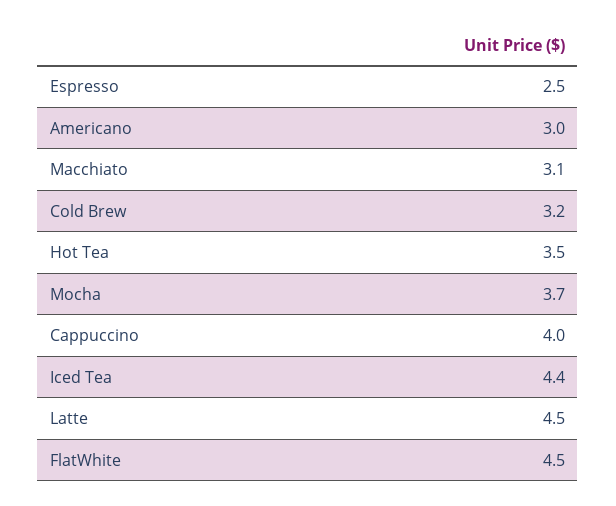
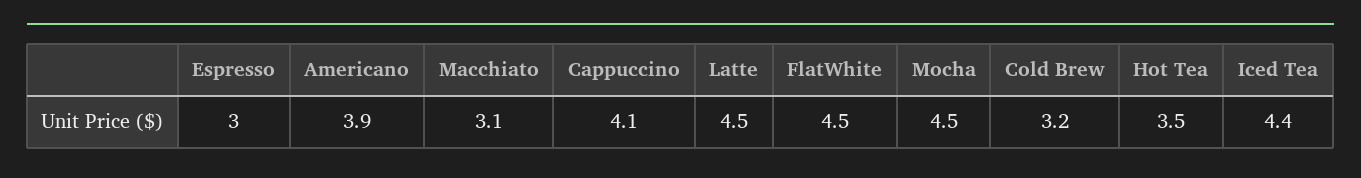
Espresso: 2.5 -> 3
Americano: 3 -> 3.9
Mocha: 3.7 -> 4.5
Cappuccino: 4 -> 4.1

